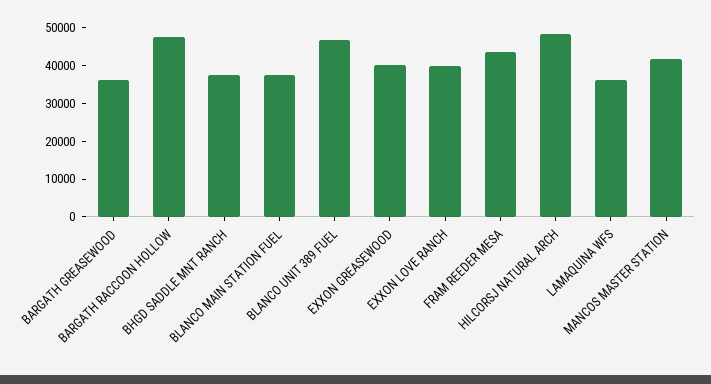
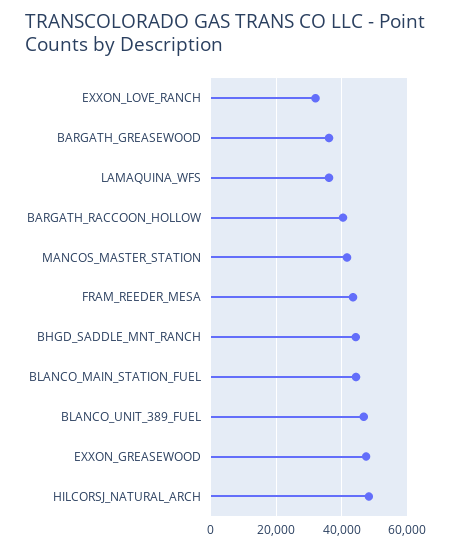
BARGATH RACCOON HOLLOW: 47500 -> 40000
BHGD SADDLE MNT RANCH: 37500 -> 44000
BLANCO MAIN STATION FUEL: 37500 -> 44000
EXXON GREASEWOOD: 40000 -> 48000
EXXON LOVE RANCH: 40000 -> 32000

